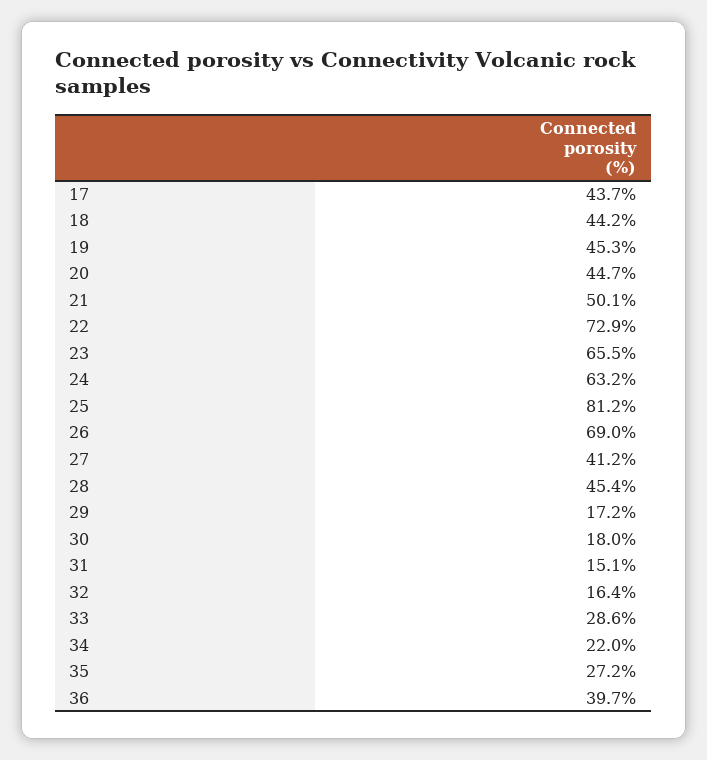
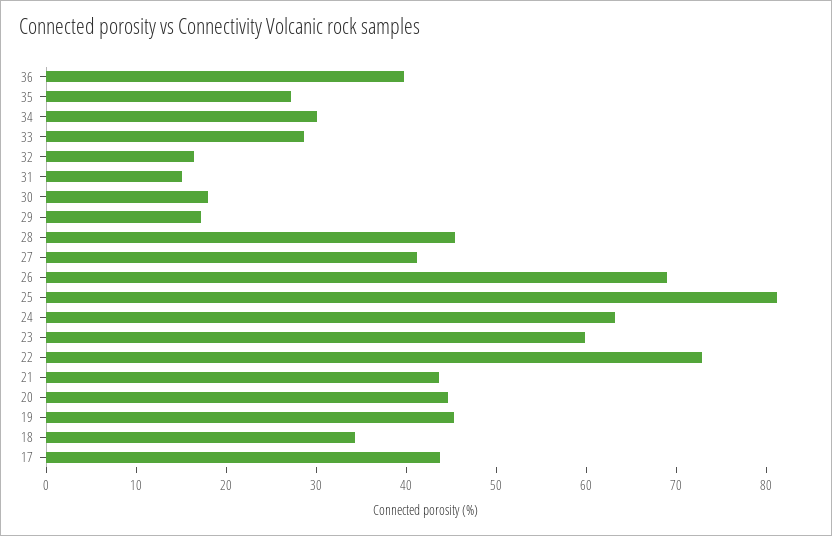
18: 44.2 -> 34
21: 50.1 -> 44
23: 65.5 -> 60
34: 22 -> 30

